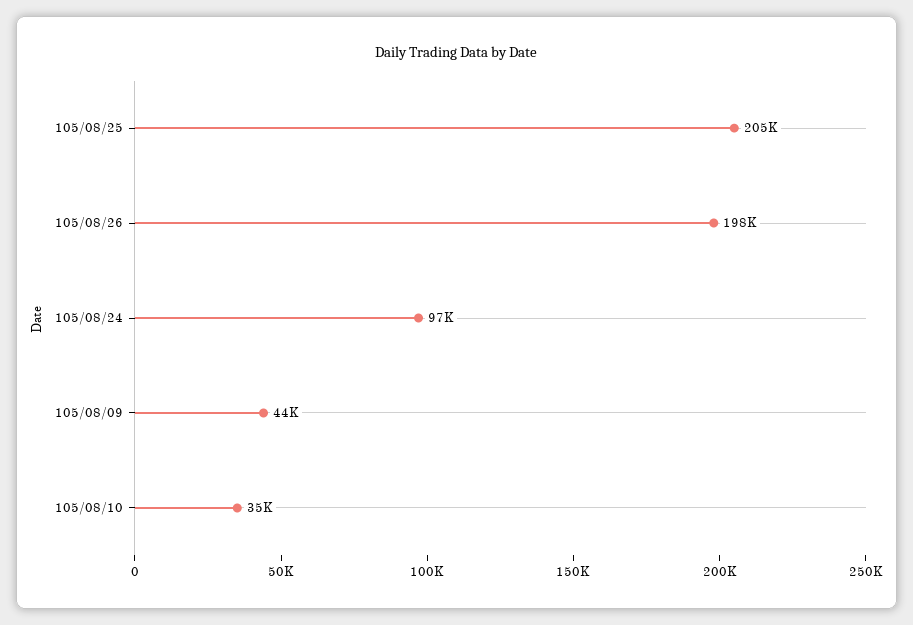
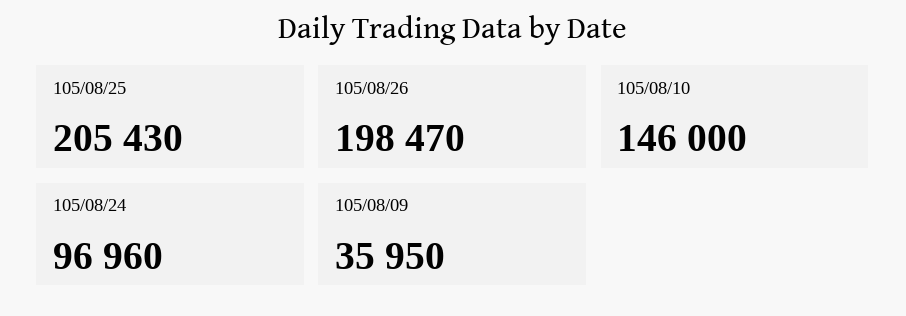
105/08/09: 44000 -> 35950
105/08/10: 35000 -> 146000

